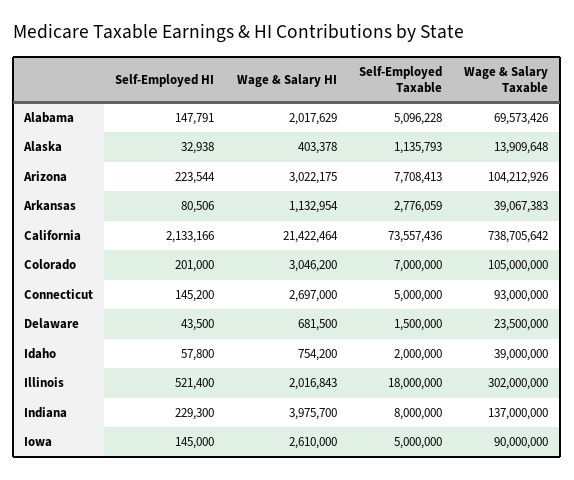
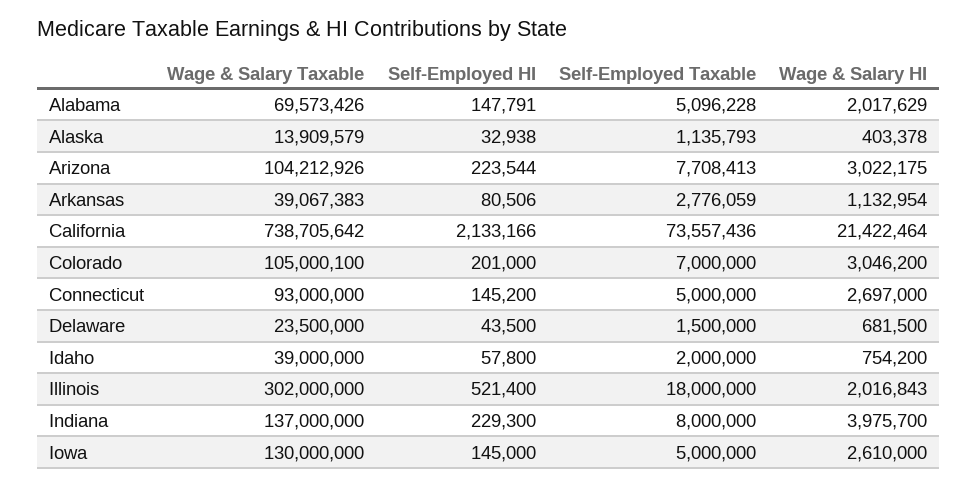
Wage & Salary Taxable, Alaska: 13909648 -> 13909579
Wage & Salary Taxable, Colorado: 105000000 -> 105000100
Wage & Salary Taxable, Iowa: 90000000 -> 130000000

